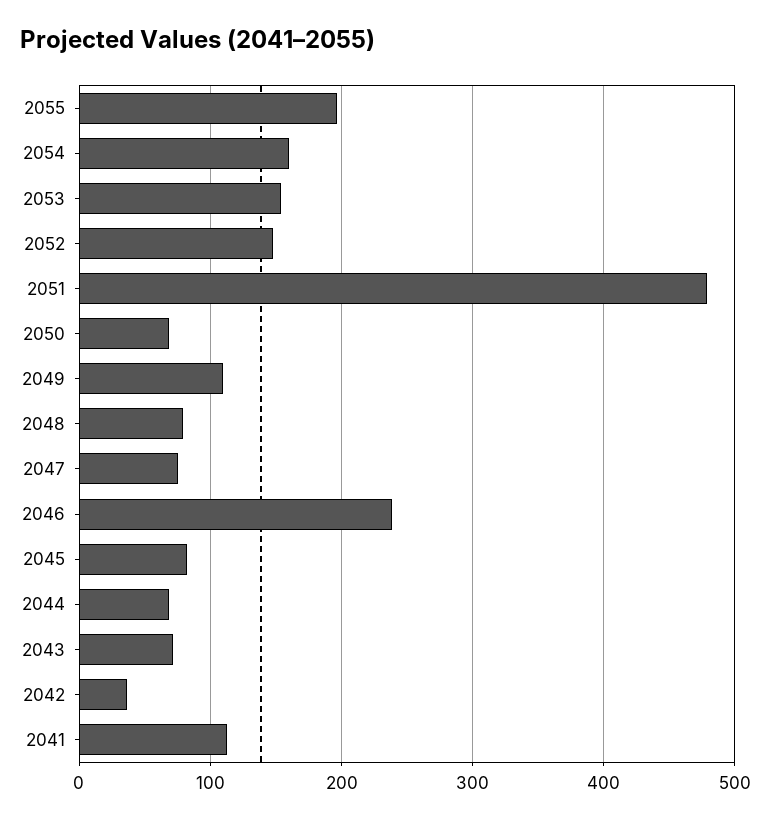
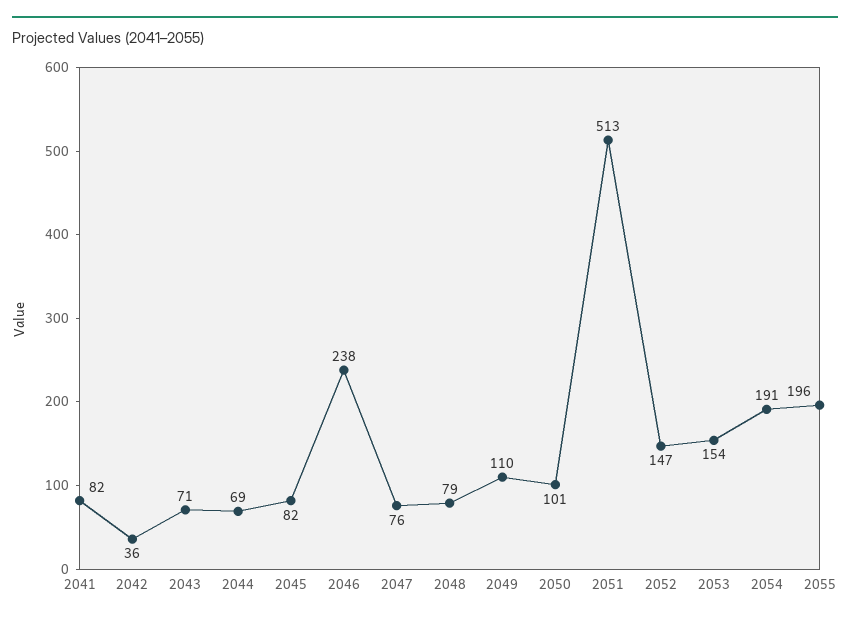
2054: 160 -> 191
2051: 480 -> 513
2050: 70 -> 101
2041: 110 -> 82

